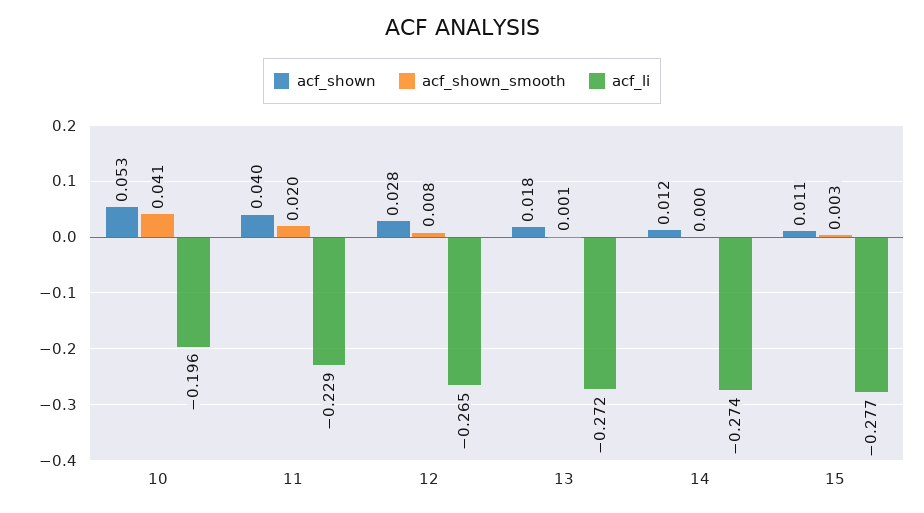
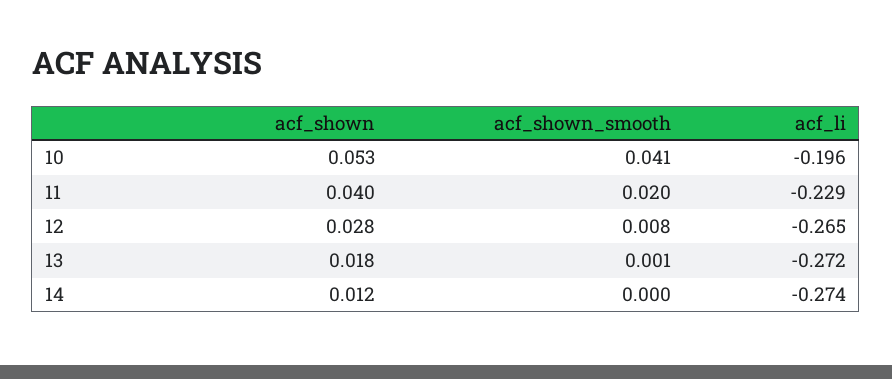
acf_shown, 15: 0.011 -> none
acf_shown_smooth, 15: 0.003 -> none
acf_li, 15: -0.277 -> none

